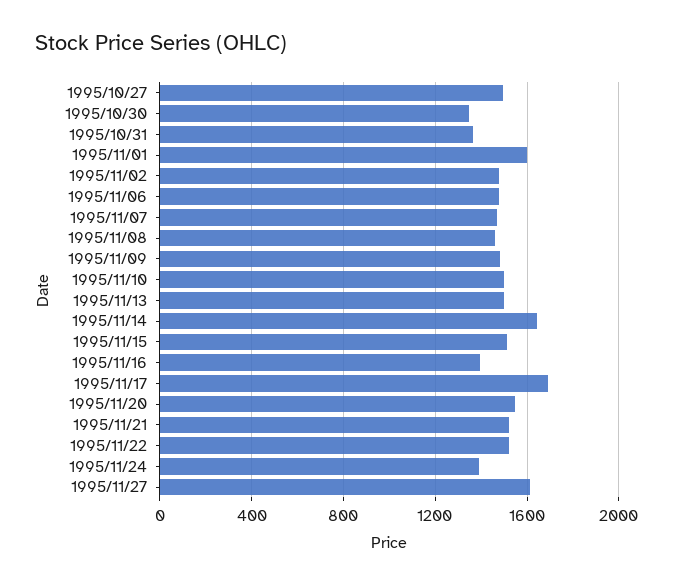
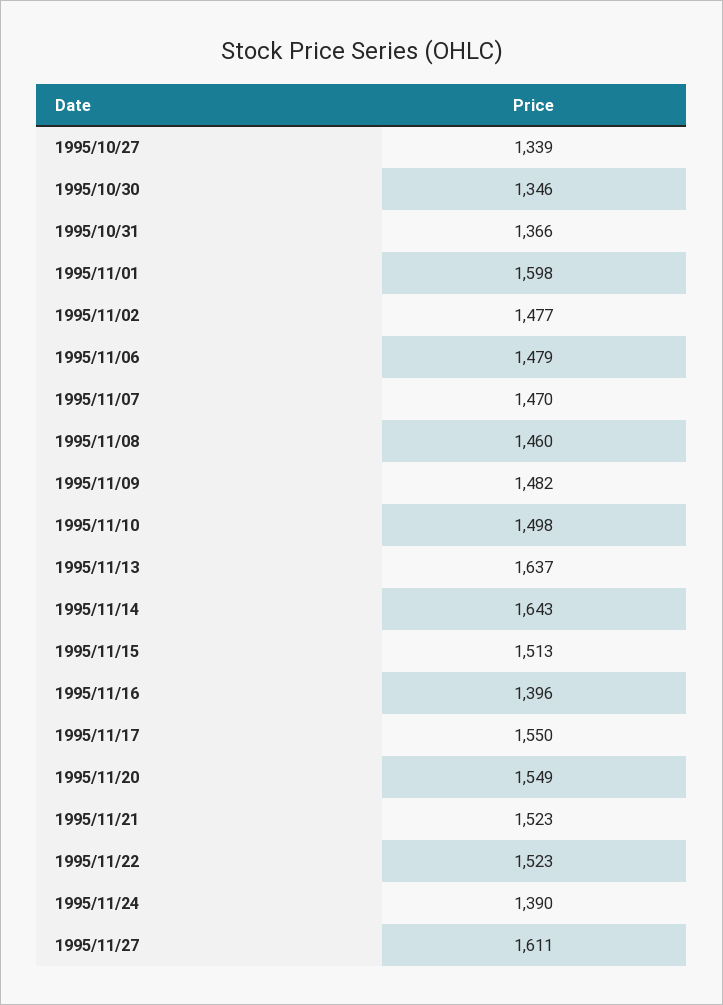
1995/10/27: 1500 -> 1339
1995/11/13: 1500 -> 1637
1995/11/17: 1700 -> 1550

